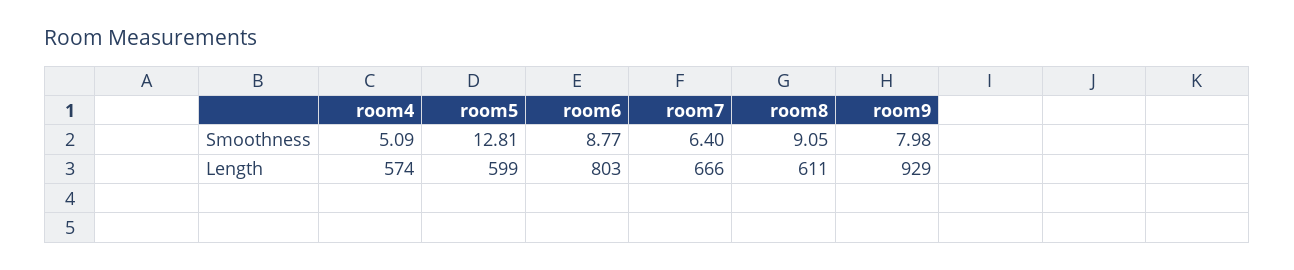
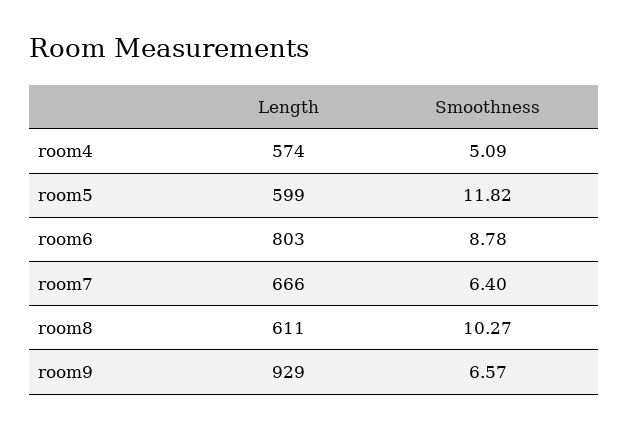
room5, Smoothness: 12.81 -> 11.82
room6, Smoothness: 8.77 -> 8.78
room8, Smoothness: 9.05 -> 10.27
room9, Smoothness: 7.98 -> 6.57

